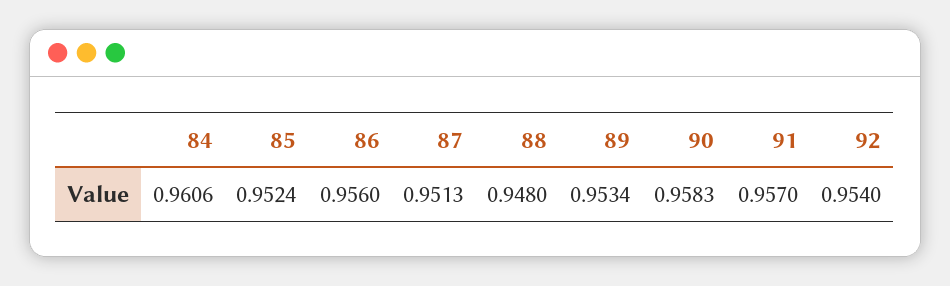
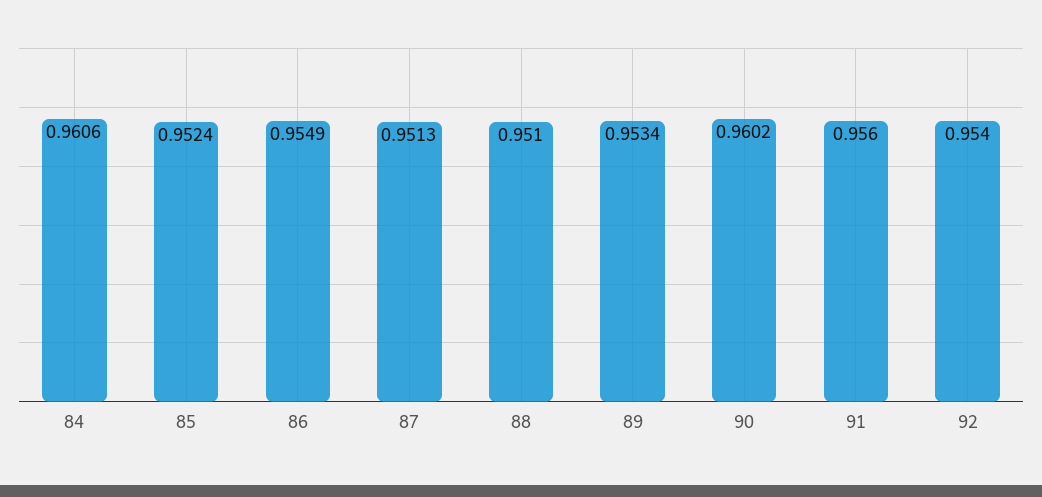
86: 0.956 -> 0.9549
88: 0.948 -> 0.951
90: 0.9583 -> 0.9602
91: 0.957 -> 0.956

